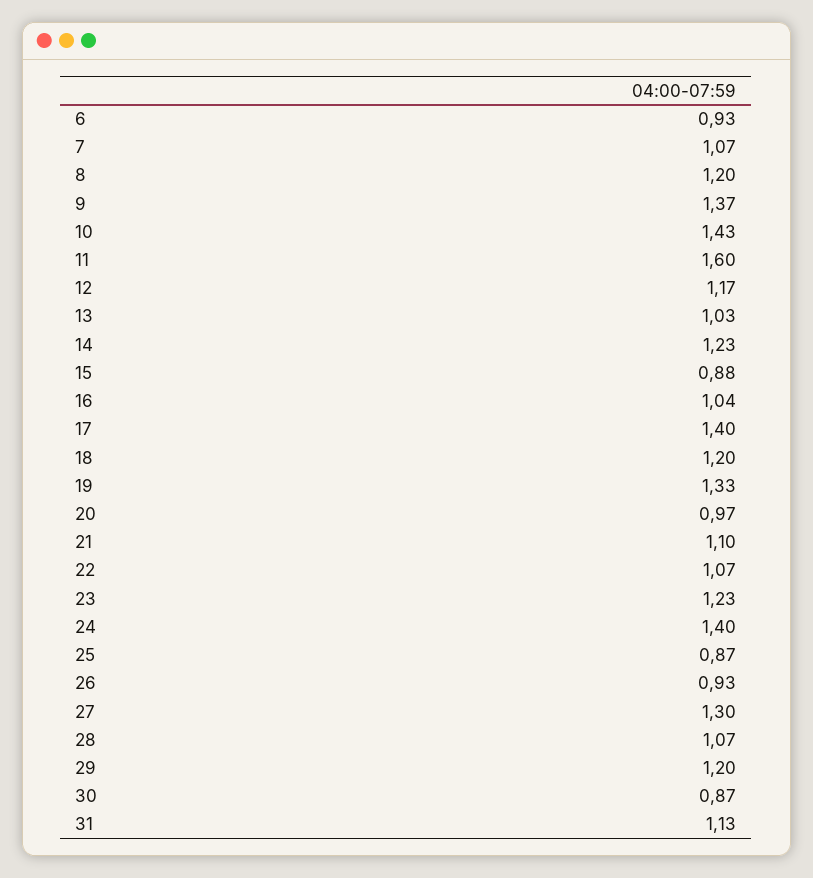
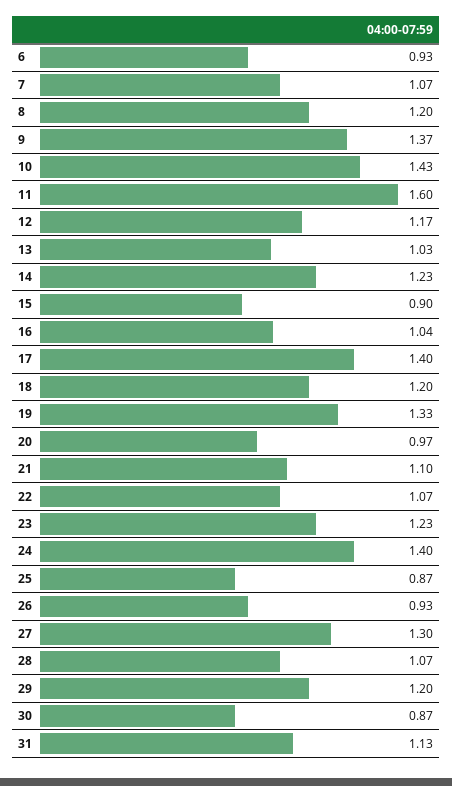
15: 0.88 -> 0.9

